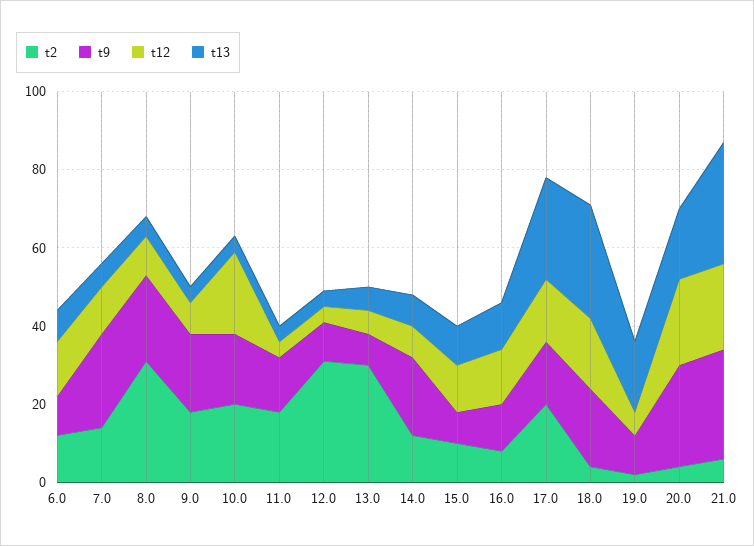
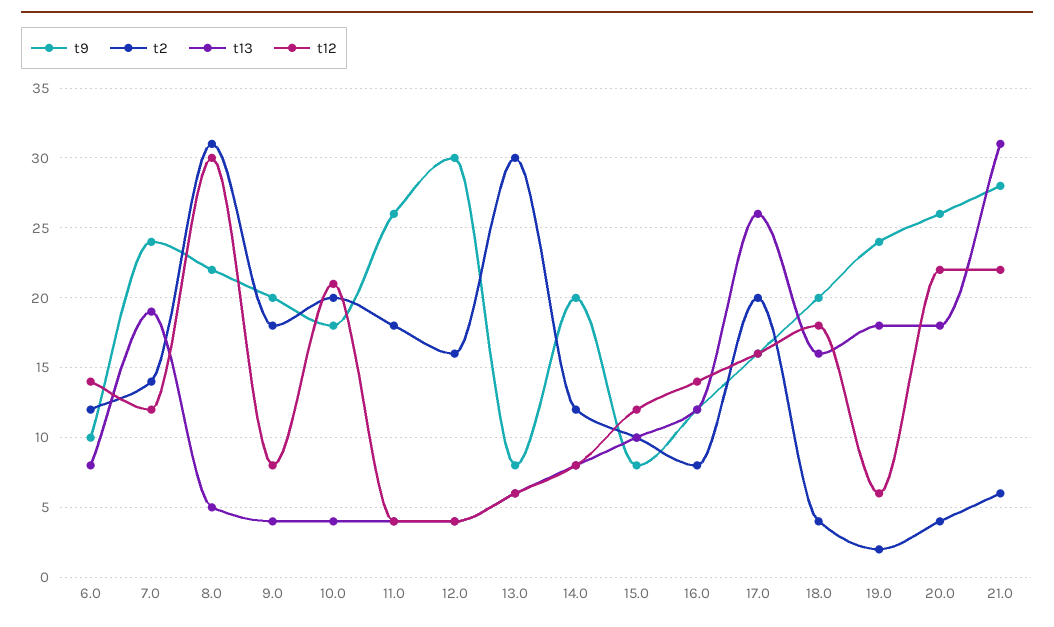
t13, 7.0: 5 -> 19
t12, 8.0: 10 -> 30
t9, 11.0: 15 -> 26
t2, 12.0: 30 -> 16
t9, 12.0: 10 -> 30
t13, 18.0: 30 -> 16
t9, 19.0: 10 -> 24

